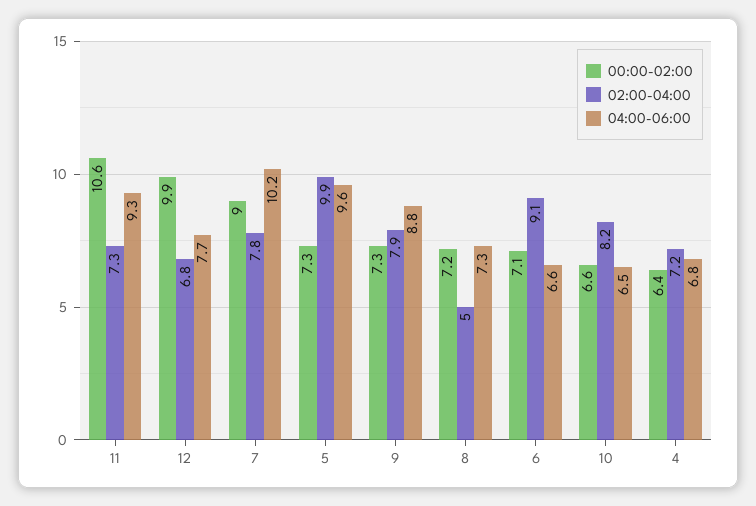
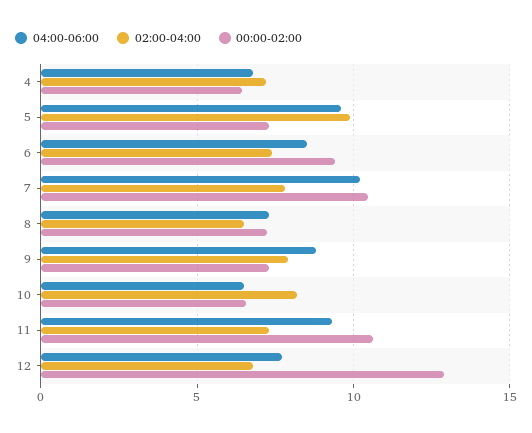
00:00-02:00, 12: 9.9 -> 13
00:00-02:00, 7: 9 -> 10.5
02:00-04:00, 8: 5 -> 6.5
00:00-02:00, 6: 7.1 -> 9.5
02:00-04:00, 6: 9.1 -> 7.5
04:00-06:00, 6: 6.6 -> 8.5

